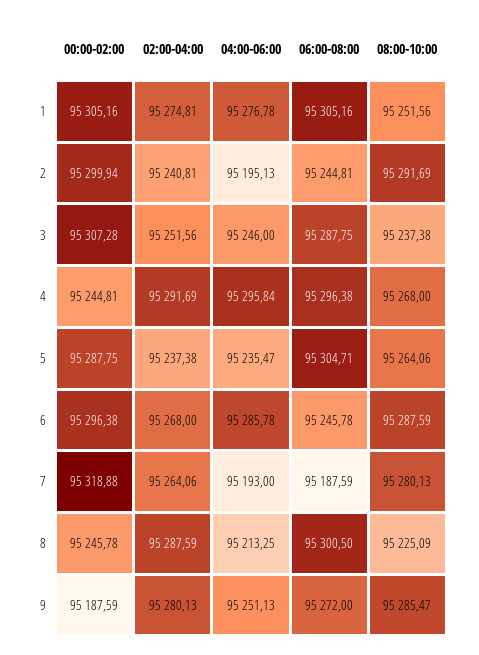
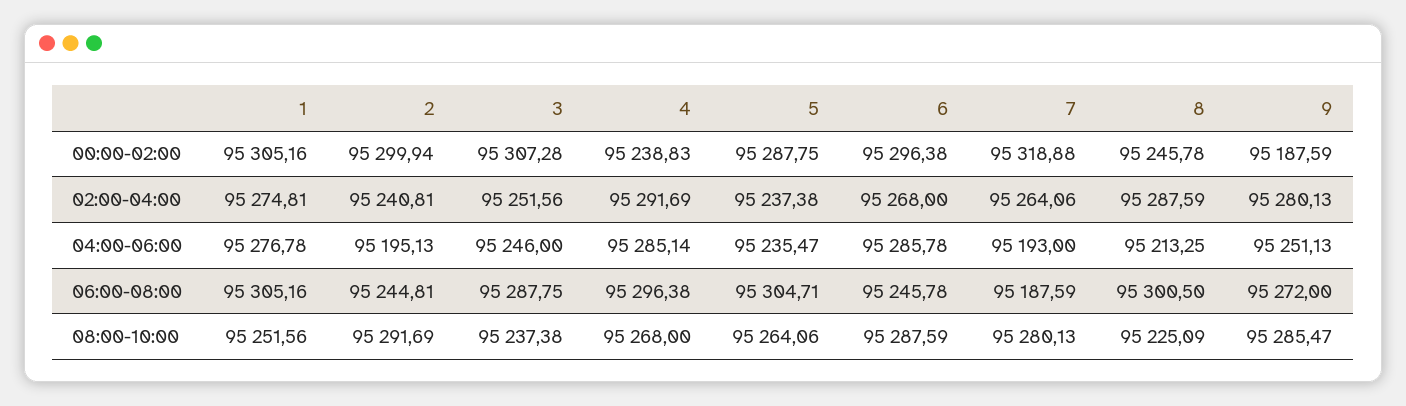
00:00-02:00, 4: 95244.81 -> 95238.83
04:00-06:00, 4: 95295.84 -> 95285.14

